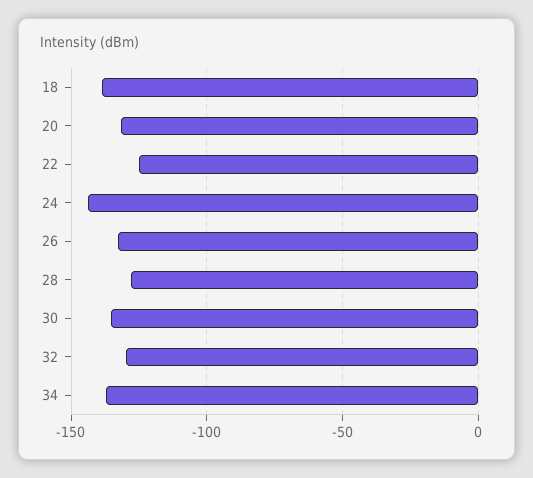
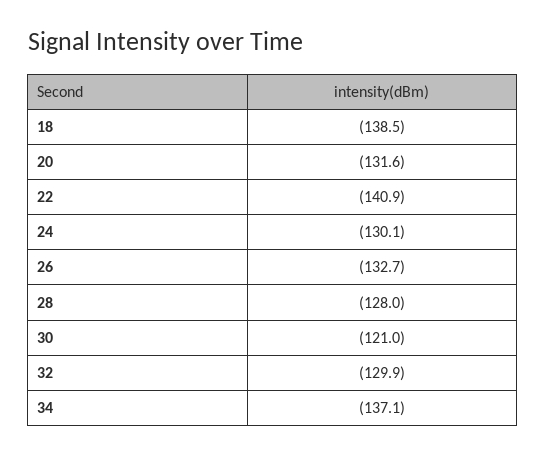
22: -125 -> -140.9
24: -145 -> -130.1
30: -135 -> -121

